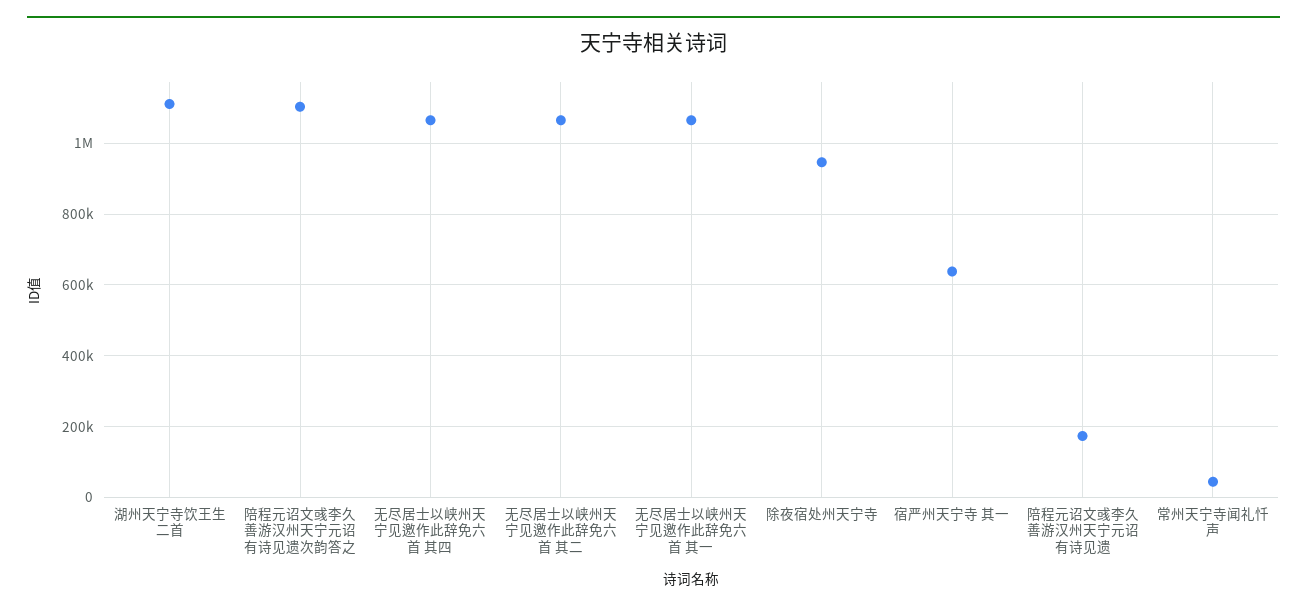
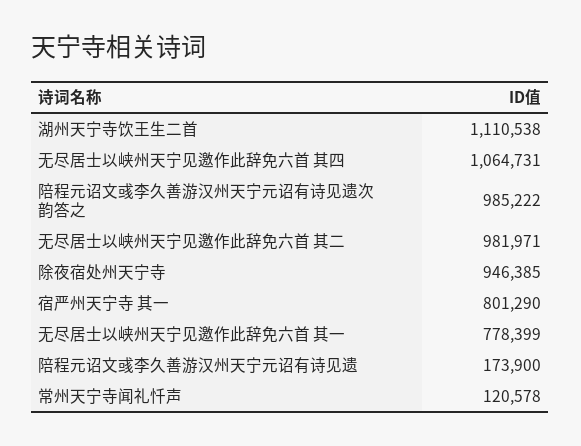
陪程元诏文彧李久善游汉州天宁元诏有诗见遗次韵答之: 1100000 -> 985222
无尽居士以峡州天宁见邀作此辞免六首 其二: 1060000 -> 981971
无尽居士以峡州天宁见邀作此辞免六首 其一: 1060000 -> 778399
宿严州天宁寺 其一: 640000 -> 801290
常州天宁寺闻礼忏声: 40000 -> 120578

